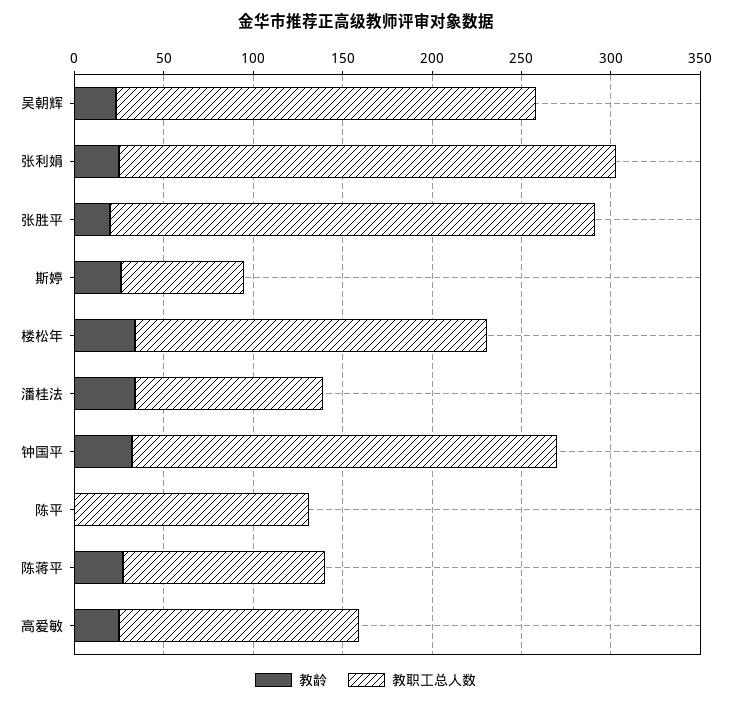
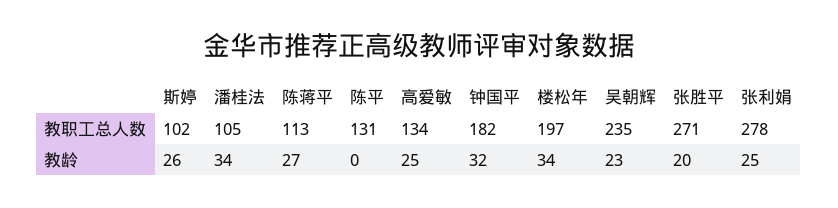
教职工总人数, 斯婷: 70 -> 102
教职工总人数, 钟国平: 240 -> 182

